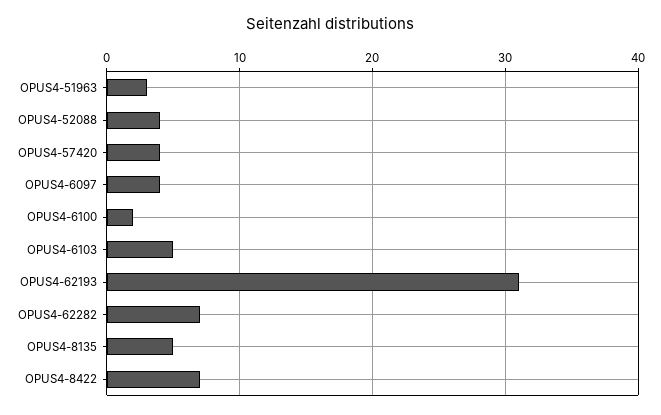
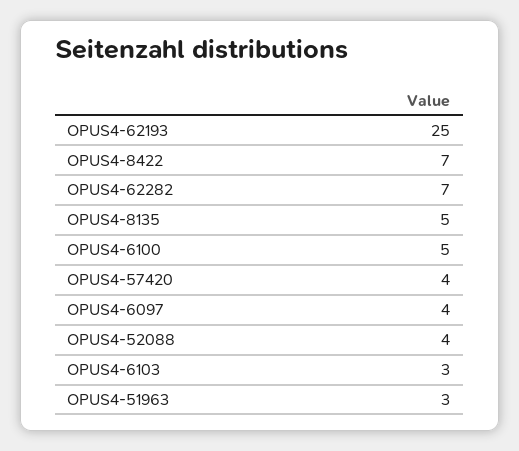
OPUS4-6100: 2 -> 5
OPUS4-6103: 5 -> 3
OPUS4-62193: 31 -> 25

